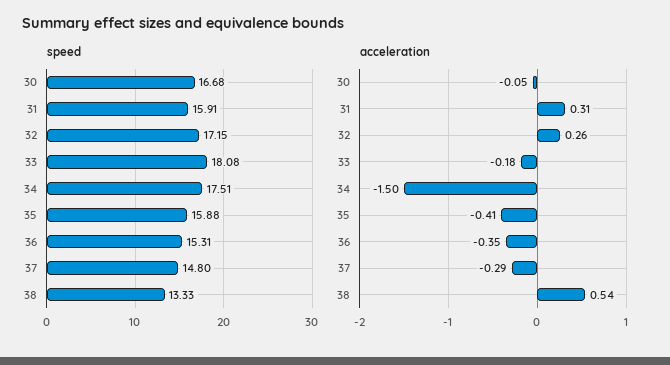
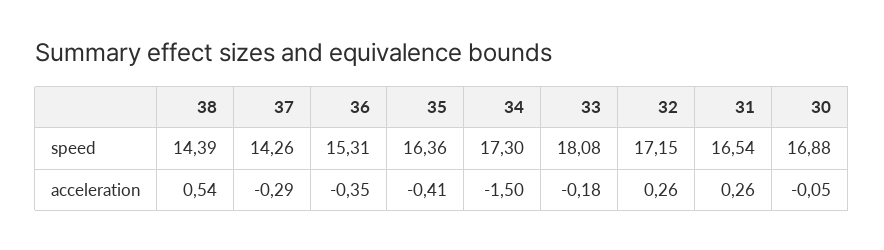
speed, 30: 16.68 -> 16.88
speed, 31: 15.91 -> 16.54
speed, 34: 17.51 -> 17.3
speed, 35: 15.88 -> 16.36
speed, 37: 14.8 -> 14.26
speed, 38: 13.33 -> 14.39
acceleration, 31: 0.31 -> 0.26

